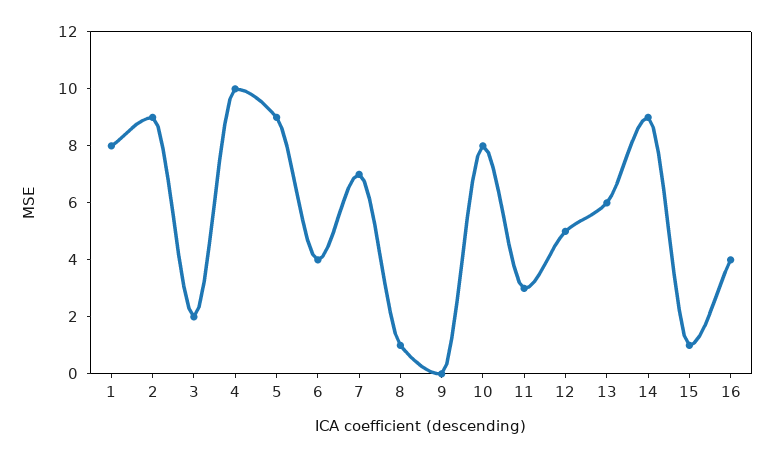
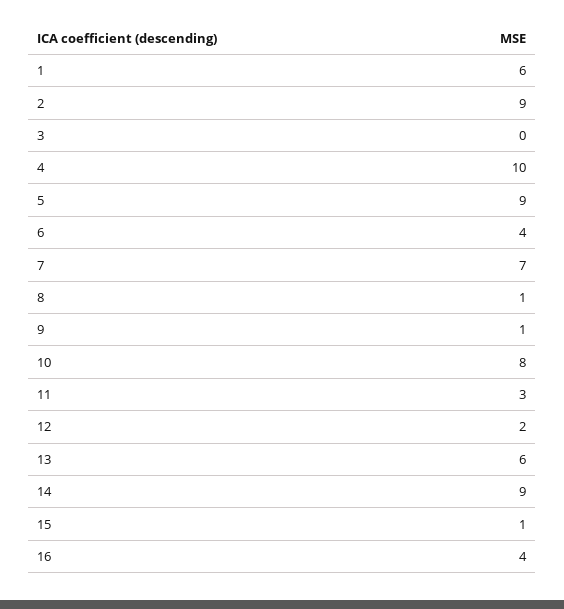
1: 8 -> 6
3: 2 -> 0
9: 0 -> 1
12: 5 -> 2

